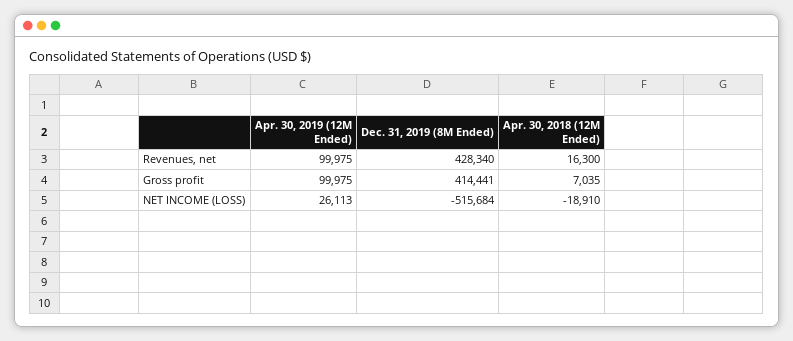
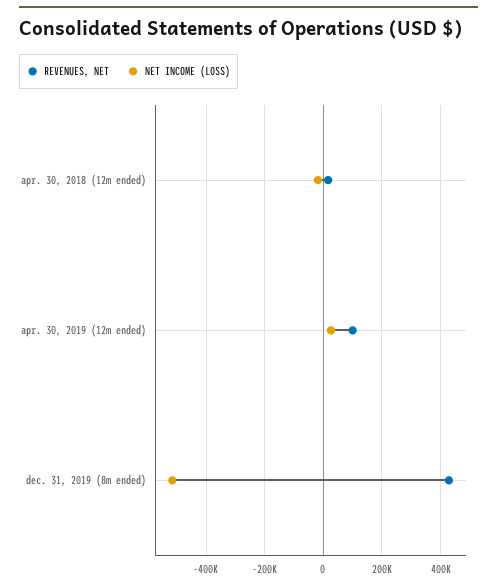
Gross profit, Apr. 30, 2019 (12M Ended): 99975 -> none
Gross profit, Dec. 31, 2019 (8M Ended): 414441 -> none
Gross profit, Apr. 30, 2018 (12M Ended): 7035 -> none

